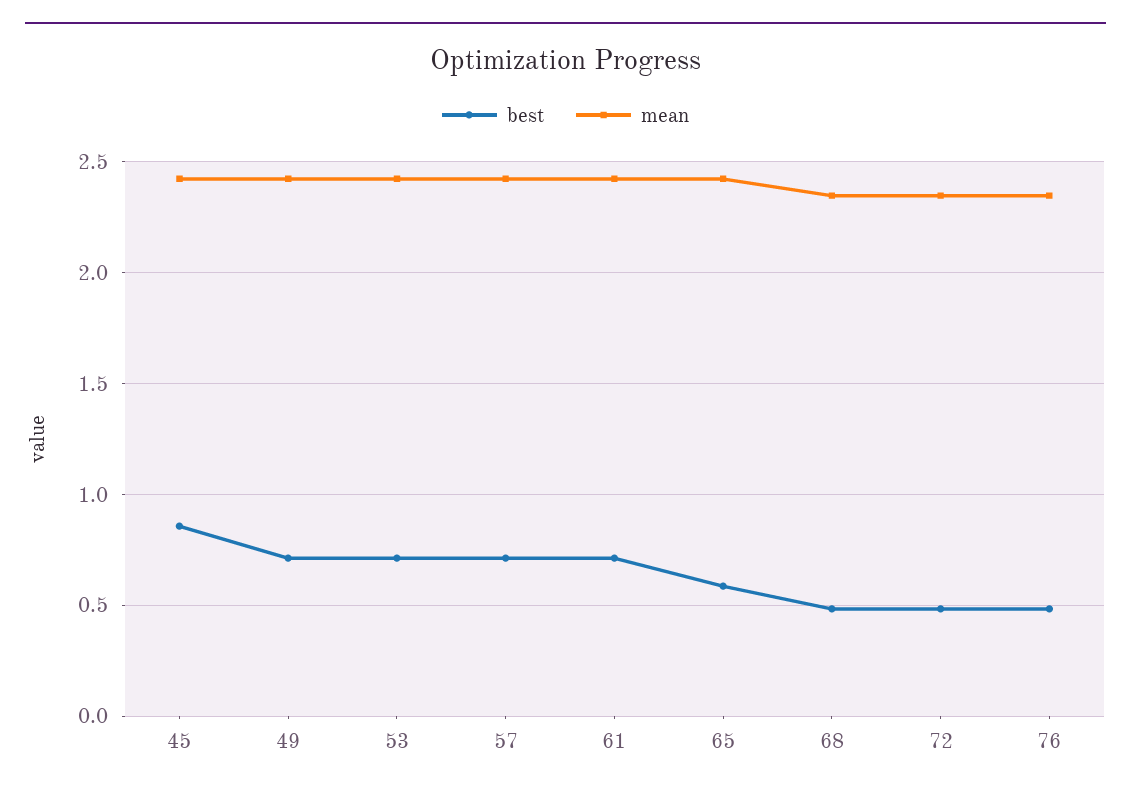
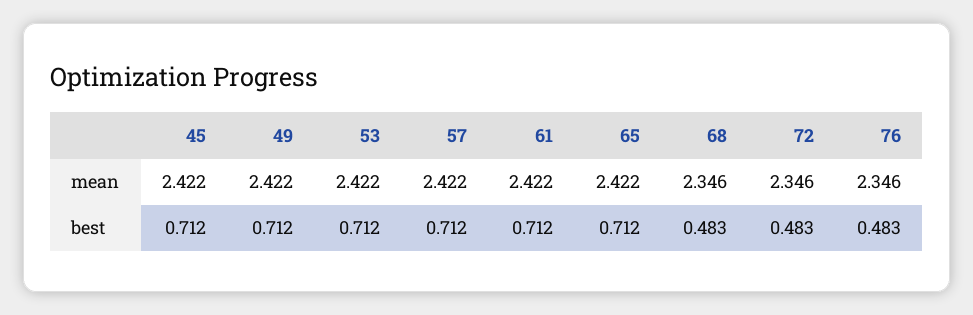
best, 45: 0.85 -> 0.712
best, 65: 0.6 -> 0.712

